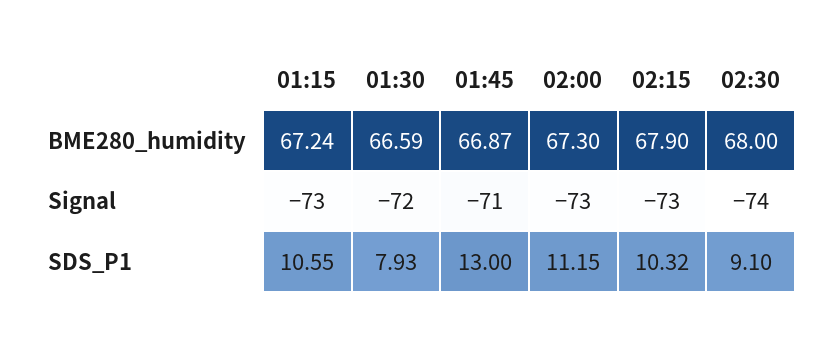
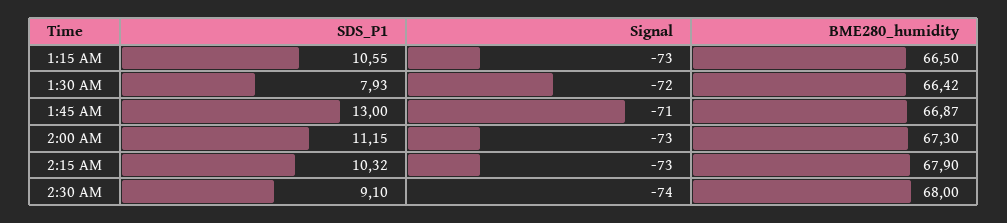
01:15, BME280_humidity: 67.24 -> 66.5
01:30, BME280_humidity: 66.59 -> 66.42

